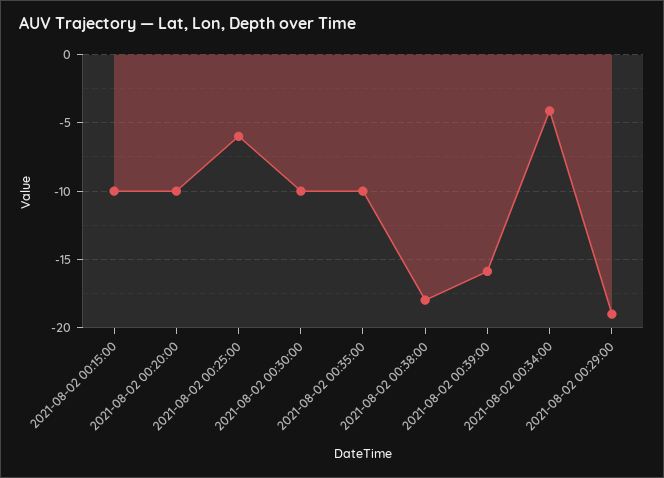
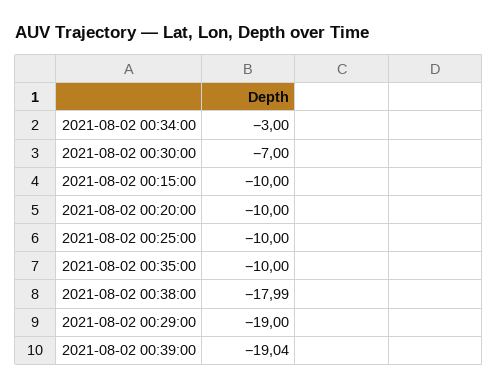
2021-08-02 00:25:00: -6 -> -10
2021-08-02 00:30:00: -10 -> -7
2021-08-02 00:39:00: -16 -> -19.04
2021-08-02 00:34:00: -4 -> -3

